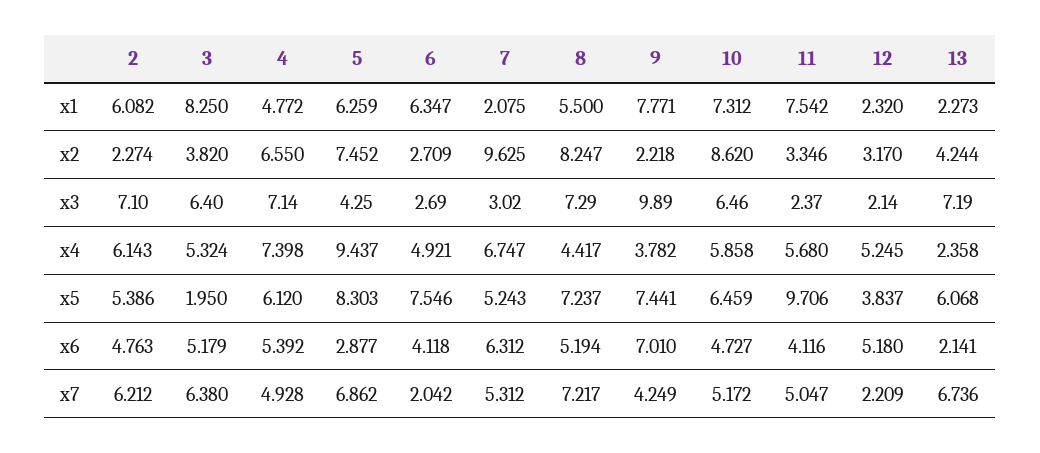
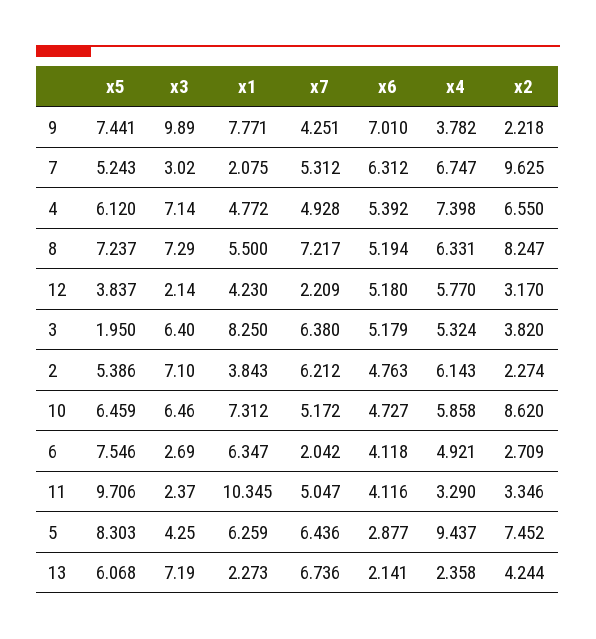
2, x1: 6.082 -> 3.843
11, x1: 7.542 -> 10.345
12, x1: 2.32 -> 4.23
8, x4: 4.417 -> 6.331
11, x4: 5.68 -> 3.29
12, x4: 5.245 -> 5.77
5, x7: 6.862 -> 6.436
9, x7: 4.249 -> 4.251

